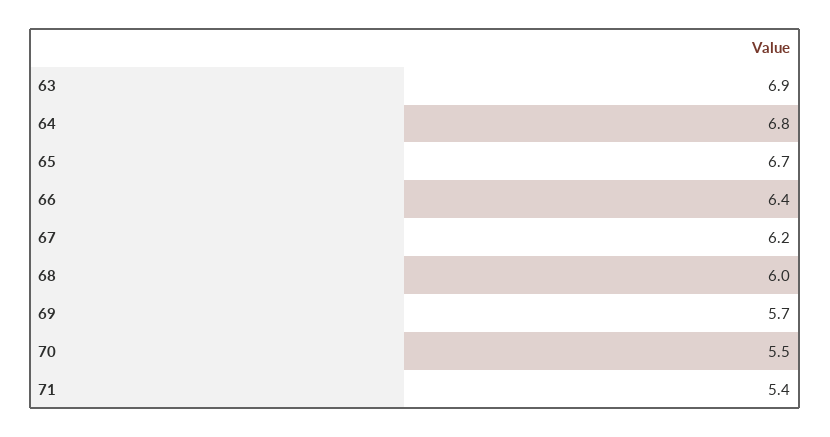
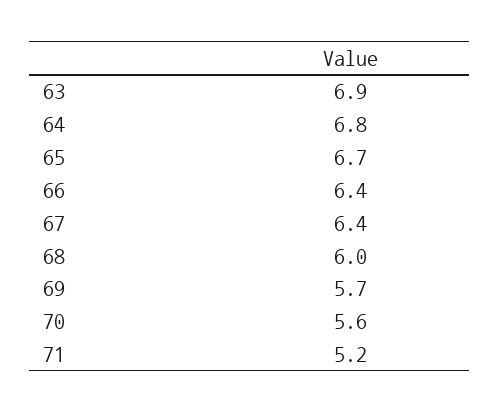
67: 6.2 -> 6.4
70: 5.5 -> 5.6
71: 5.4 -> 5.2

